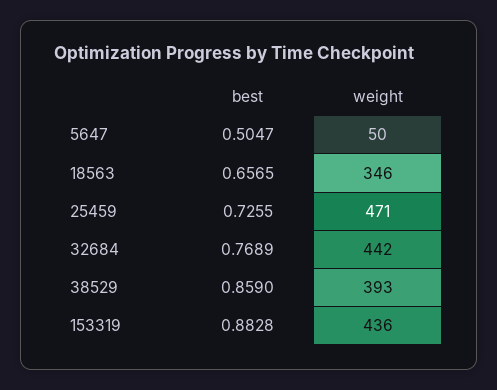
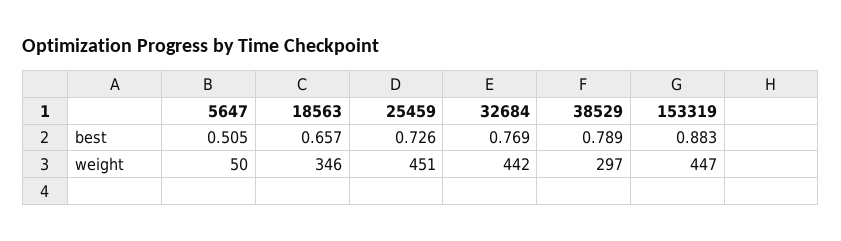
weight, 25459: 471 -> 451
best, 38529: 0.859 -> 0.789
weight, 38529: 393 -> 297
weight, 153319: 436 -> 447

